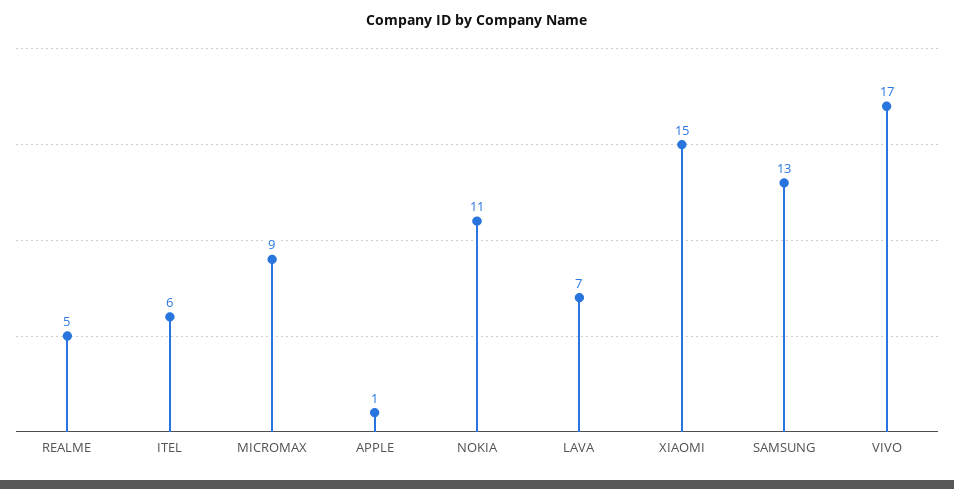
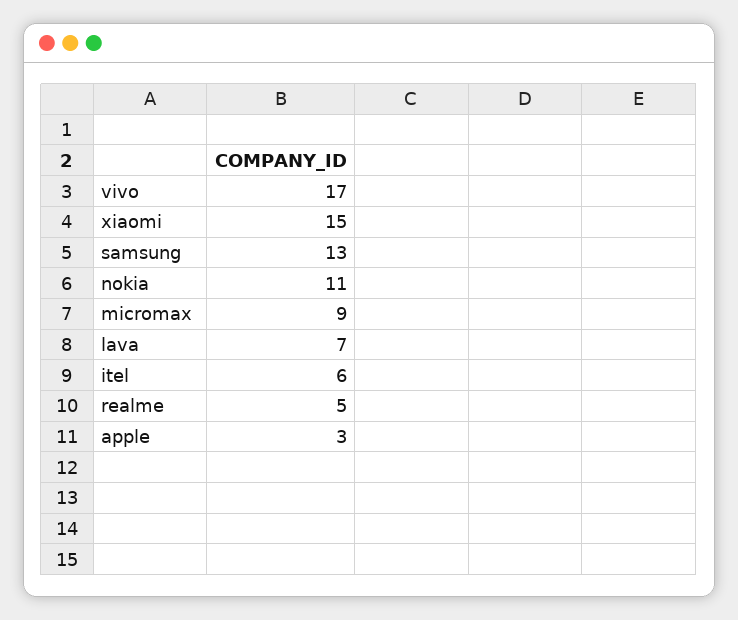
APPLE: 1 -> 3

